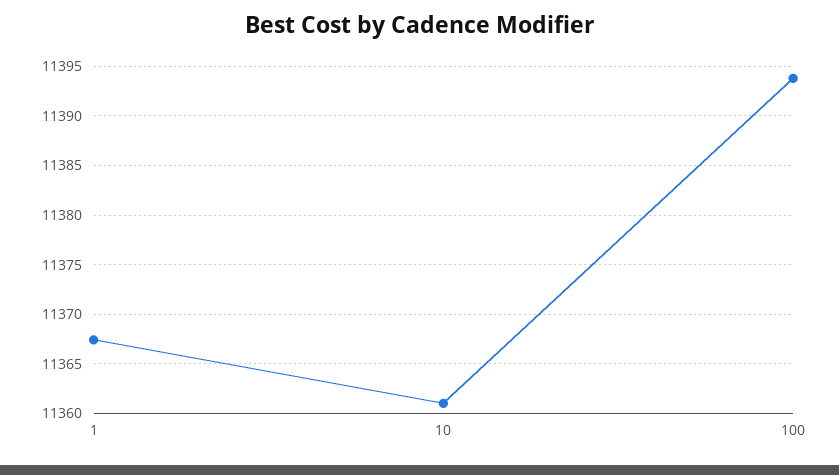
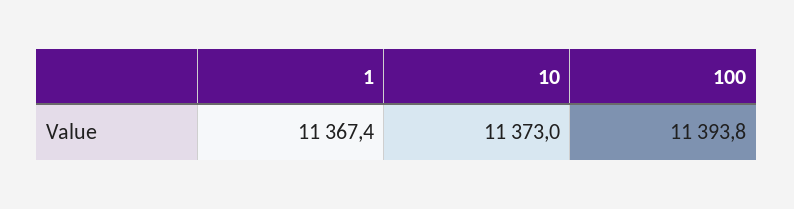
10: 11361 -> 11373

